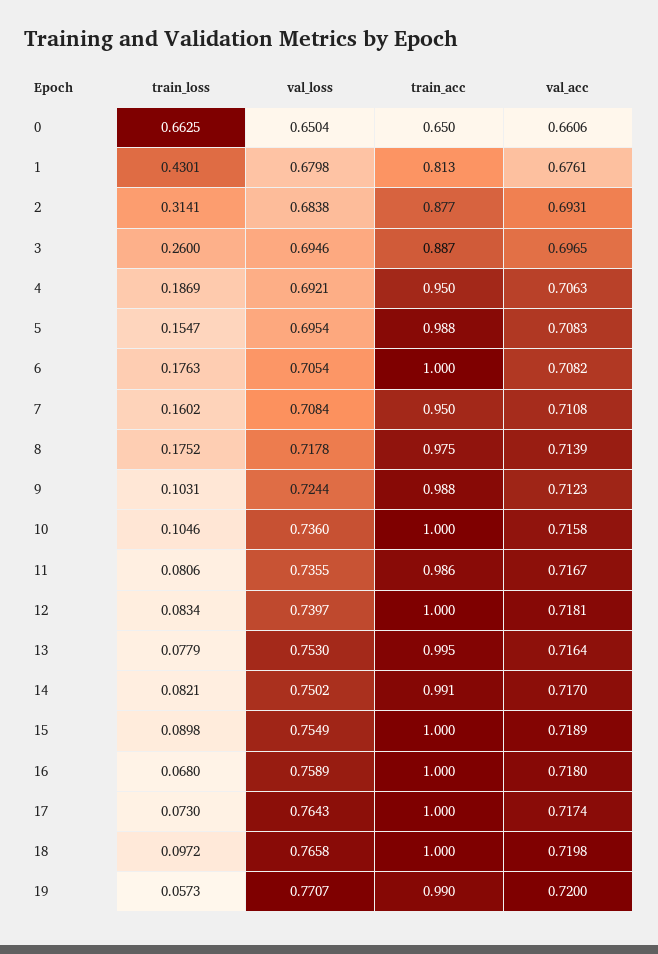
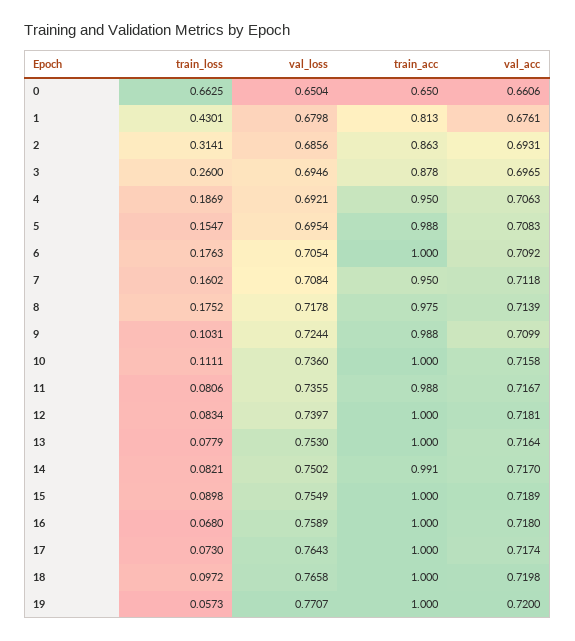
val_loss, 2: 0.6838 -> 0.6856
train_acc, 2: 0.877 -> 0.863
train_acc, 3: 0.887 -> 0.878
val_acc, 6: 0.7082 -> 0.7092
val_acc, 7: 0.7108 -> 0.7118
val_acc, 9: 0.7123 -> 0.7099
train_loss, 10: 0.1046 -> 0.1111
train_acc, 11: 0.986 -> 0.988
train_acc, 13: 0.995 -> 1
train_acc, 19: 0.99 -> 1

